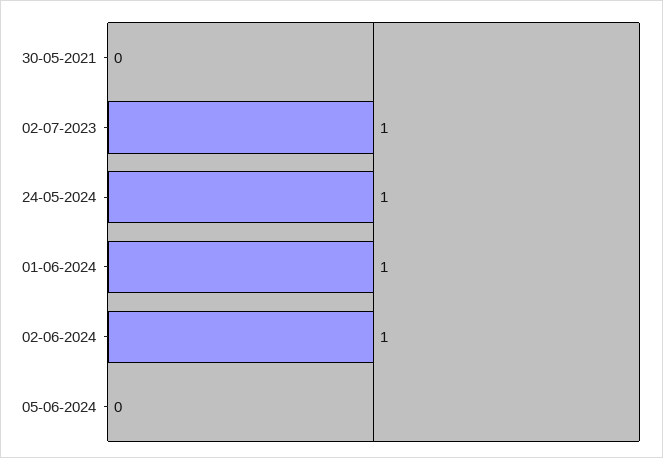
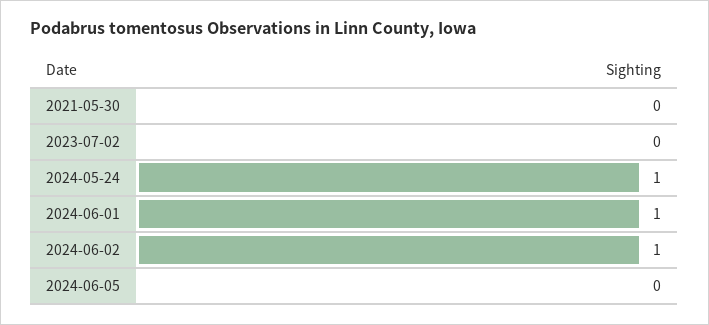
02-07-2023: 1 -> 0

